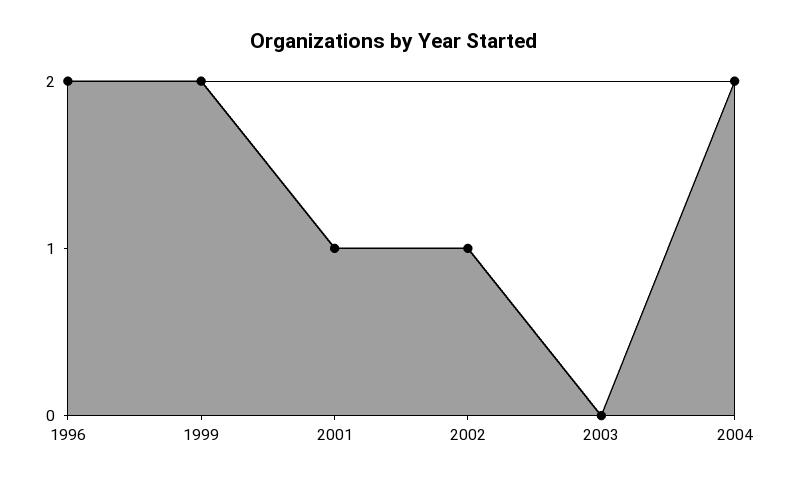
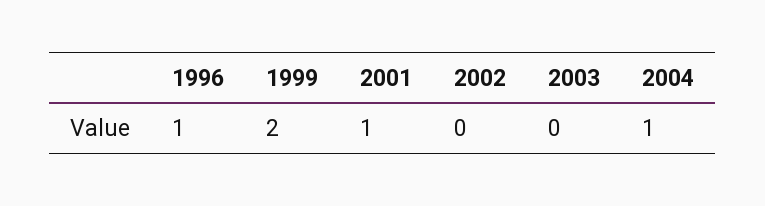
1996: 2 -> 1
2002: 1 -> 0
2004: 2 -> 1

